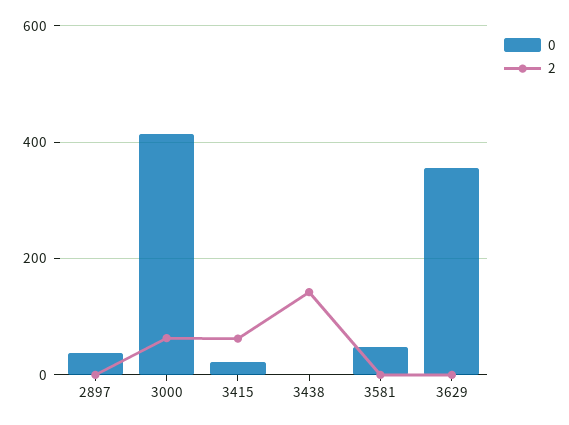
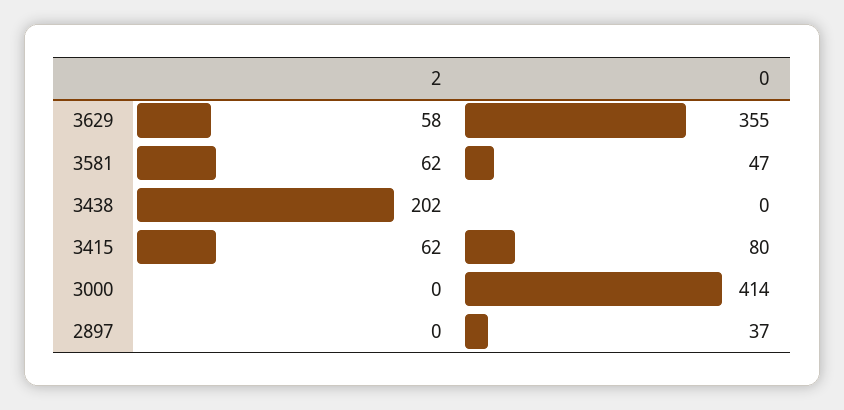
2, 3000: 60 -> 0
0, 3415: 20 -> 80
2, 3438: 140 -> 202
2, 3581: 0 -> 62
2, 3629: 0 -> 58

